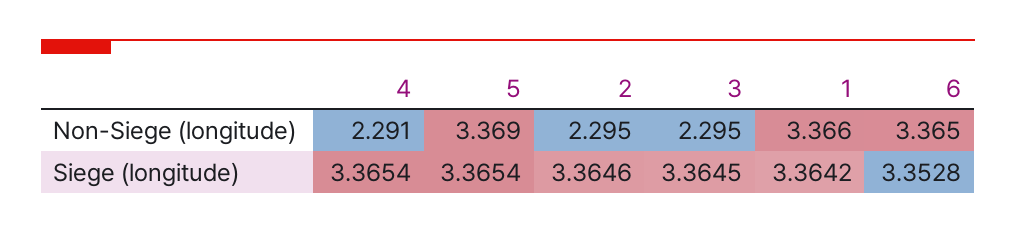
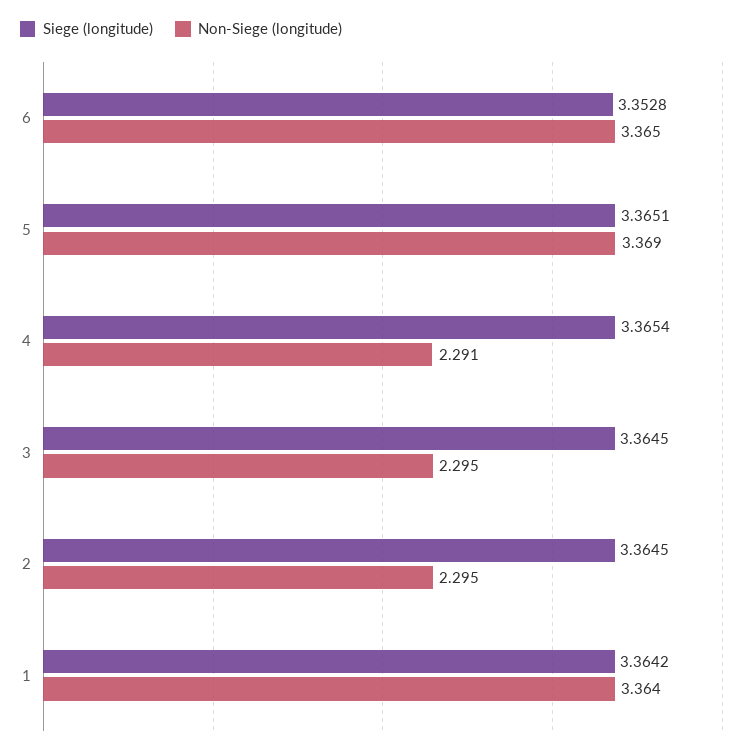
Non-Siege (longitude), 1: 3.366 -> 3.364
Siege (longitude), 5: 3.3654 -> 3.3651
Siege (longitude), 2: 3.3646 -> 3.3645

